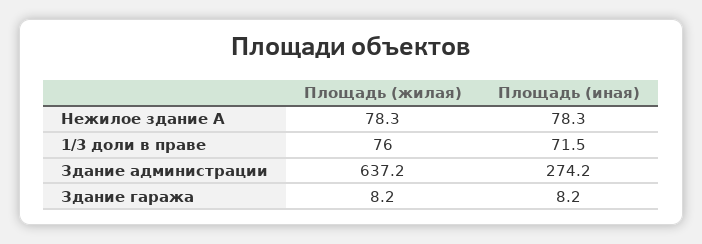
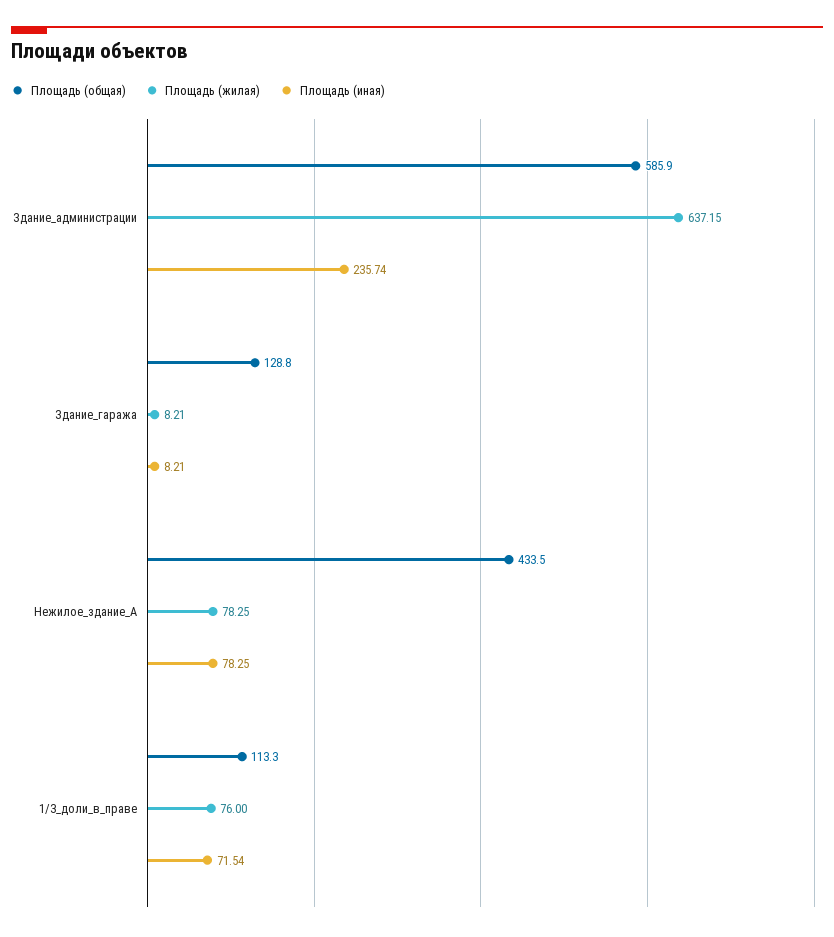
Площадь (иная), Здание администрации: 274.2 -> 235.74
Площадь (общая), Здание администрации: none -> 585.9
Площадь (общая), Здание гаража: none -> 128.8
Площадь (общая), Нежилое здание А: none -> 433.5
Площадь (общая), 1/3 доли в праве: none -> 113.3

